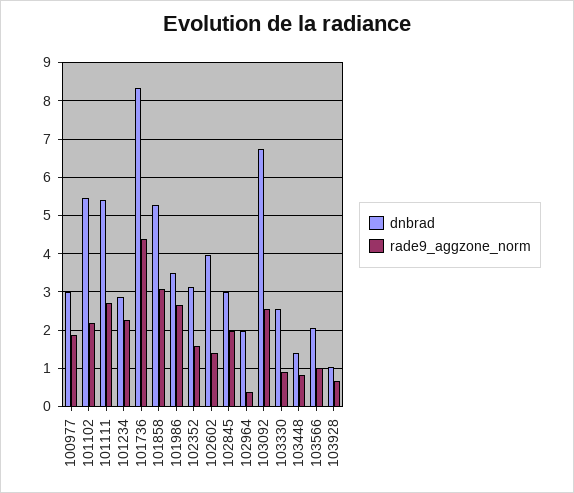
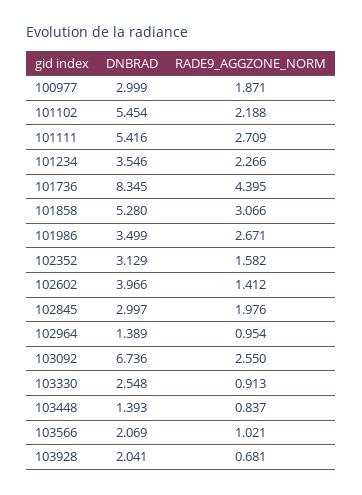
dnbrad, 101234: 2.8 -> 3.546
dnbrad, 102964: 2 -> 1.389
rade9_aggzone_norm, 102964: 0.4 -> 0.954
dnbrad, 103928: 1 -> 2.041

